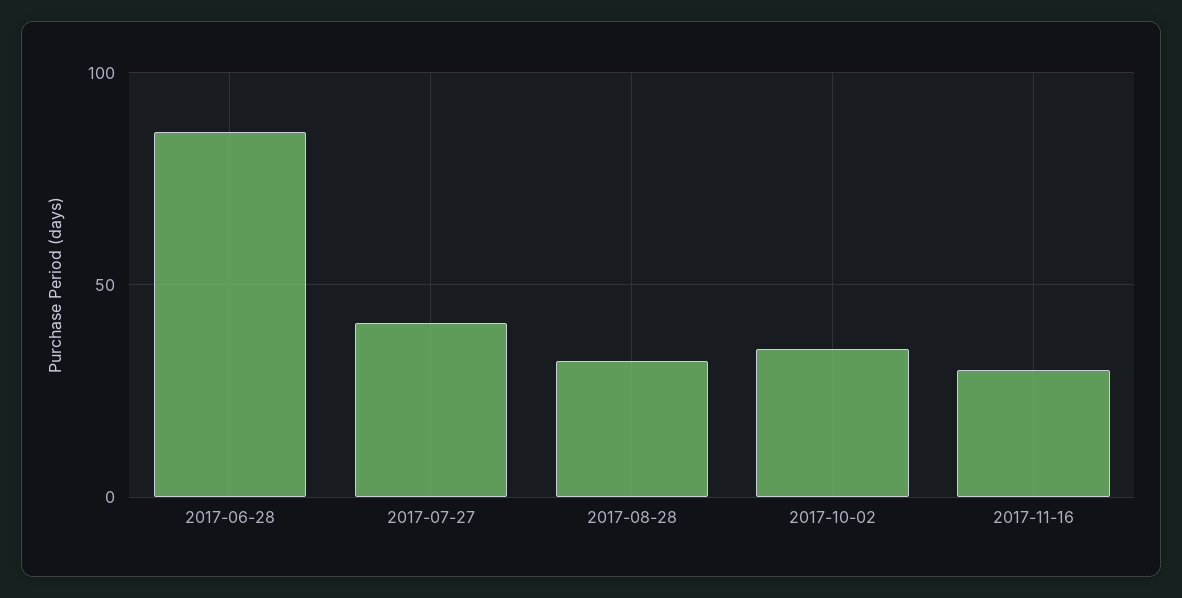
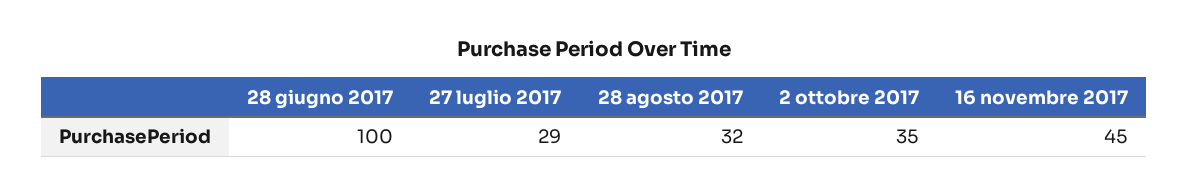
2017-06-28: 85 -> 100
2017-07-27: 40 -> 29
2017-11-16: 30 -> 45

